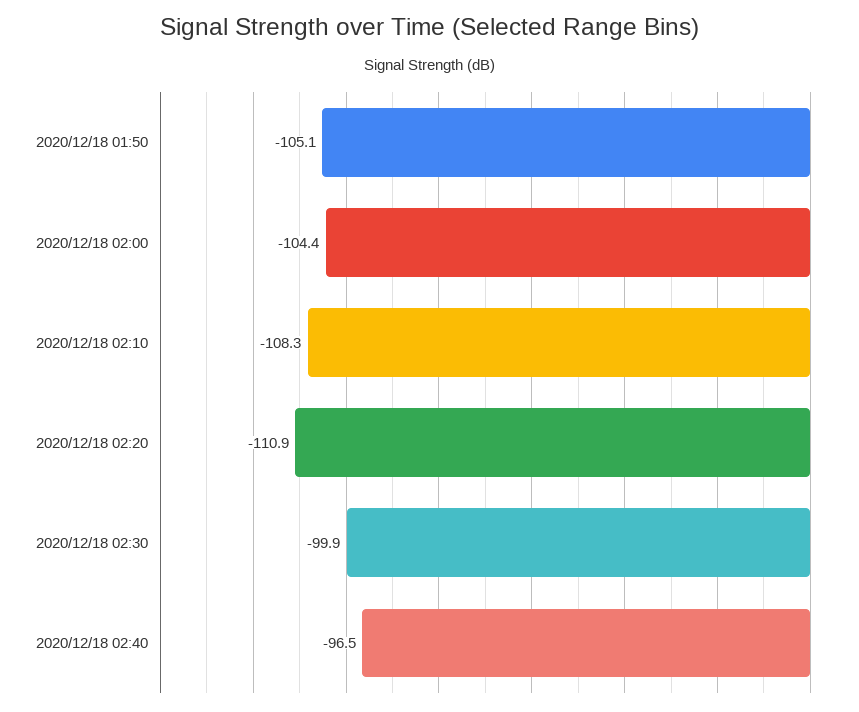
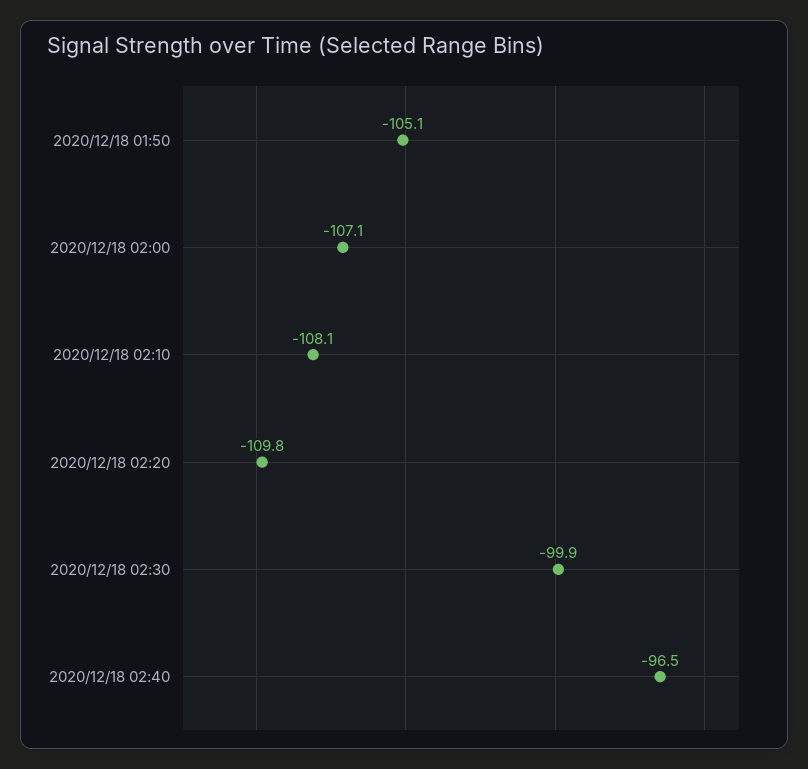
2020/12/18 02:00: -104.4 -> -107.1
2020/12/18 02:10: -108.3 -> -108.1
2020/12/18 02:20: -110.9 -> -109.8

